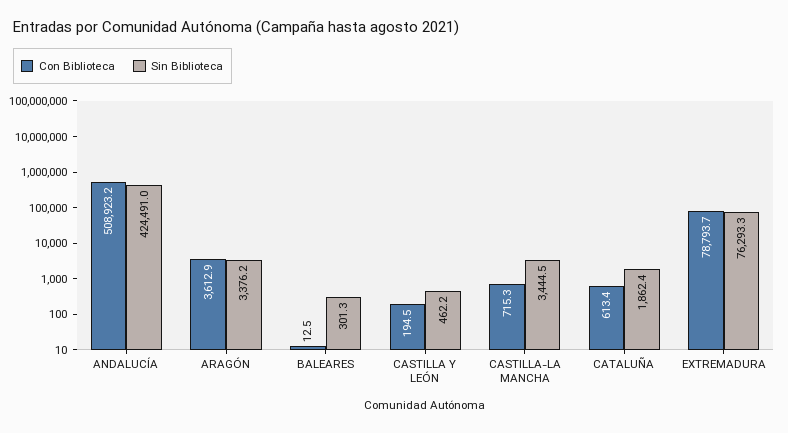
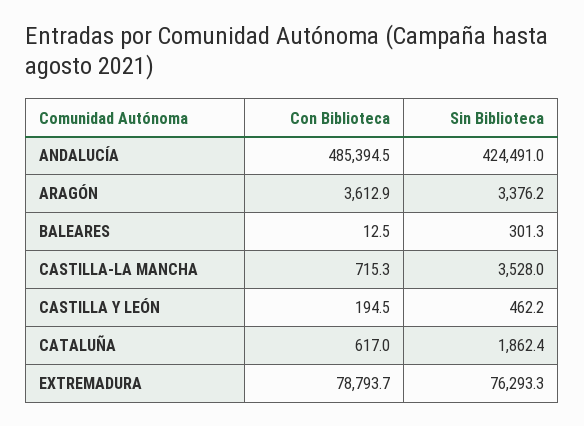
Con Biblioteca, ANDALUCÍA: 508923.2 -> 485394.5
Sin Biblioteca, CASTILLA-LA MANCHA: 3444.5 -> 3528
Con Biblioteca, CATALUÑA: 613.4 -> 617

